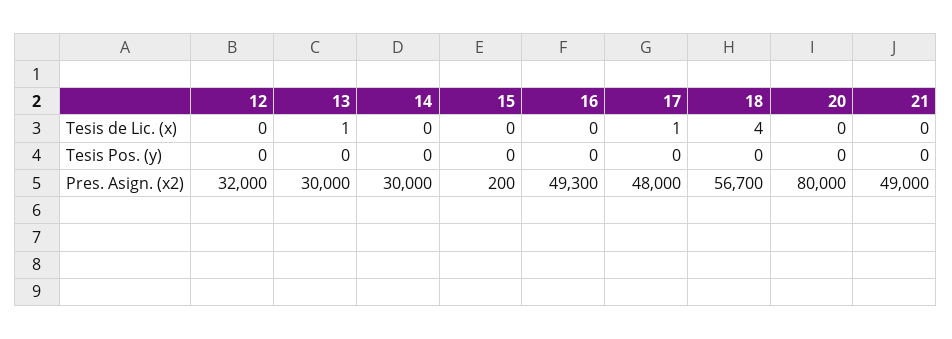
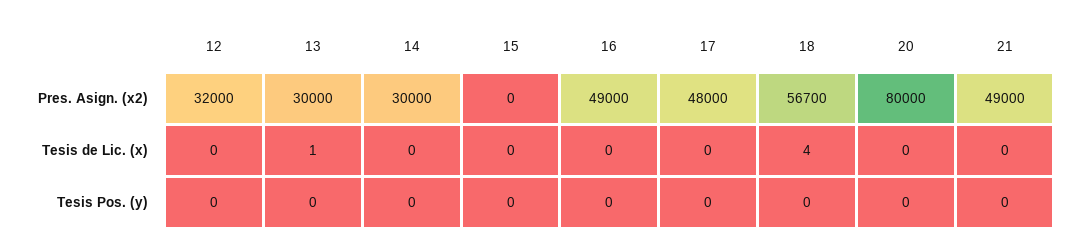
17, Tesis de Lic. (x): 1 -> 0
15, Pres. Asign. (x2): 200 -> 0
16, Pres. Asign. (x2): 49300 -> 49000

